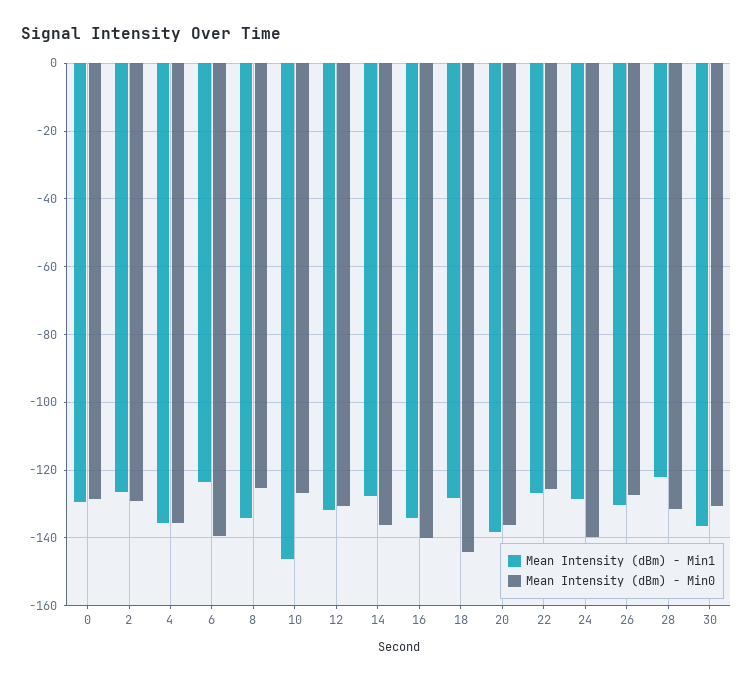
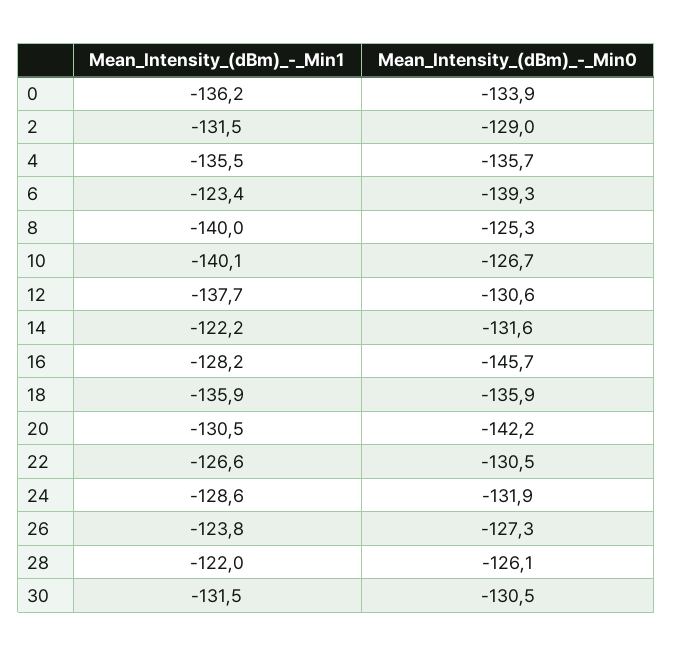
Mean Intensity (dBm) - Min1, 0: -130 -> -136.2
Mean Intensity (dBm) - Min0, 0: -128 -> -133.9
Mean Intensity (dBm) - Min1, 2: -126 -> -131.5
Mean Intensity (dBm) - Min1, 8: -134 -> -140
Mean Intensity (dBm) - Min1, 10: -146 -> -140.1
Mean Intensity (dBm) - Min1, 12: -132 -> -137.7
Mean Intensity (dBm) - Min1, 14: -128 -> -122.2
Mean Intensity (dBm) - Min0, 14: -136 -> -131.6
Mean Intensity (dBm) - Min1, 16: -134 -> -128.2
Mean Intensity (dBm) - Min0, 16: -140 -> -145.7
Mean Intensity (dBm) - Min1, 18: -128 -> -135.9
Mean Intensity (dBm) - Min0, 18: -144 -> -135.9
Mean Intensity (dBm) - Min1, 20: -138 -> -130.5
Mean Intensity (dBm) - Min0, 20: -136 -> -142.2
Mean Intensity (dBm) - Min0, 22: -126 -> -130.5
Mean Intensity (dBm) - Min0, 24: -140 -> -131.9
Mean Intensity (dBm) - Min1, 26: -130 -> -123.8
Mean Intensity (dBm) - Min0, 28: -132 -> -126.1
Mean Intensity (dBm) - Min1, 30: -136 -> -131.5

